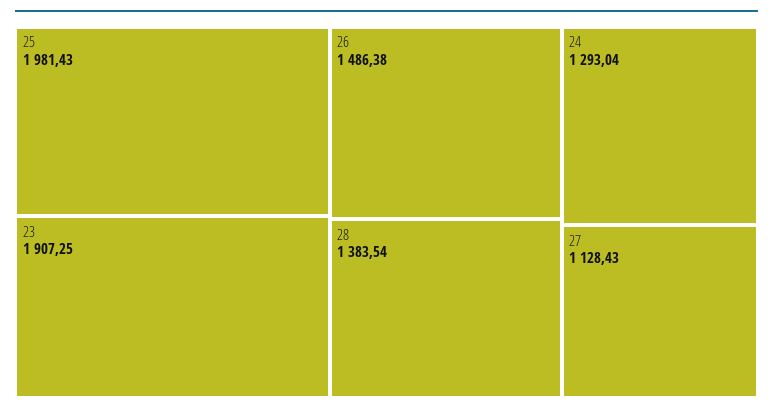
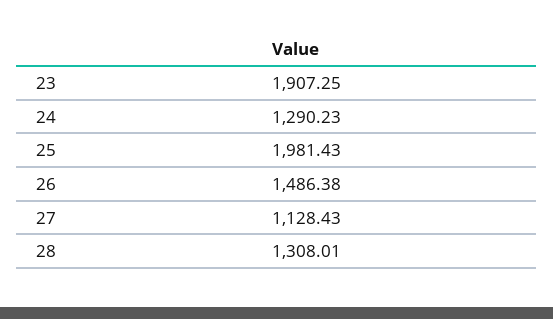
28: 1383.54 -> 1308.01
24: 1293.04 -> 1290.23

